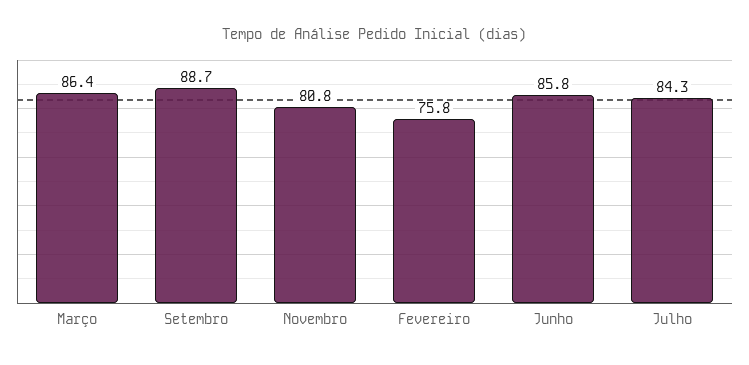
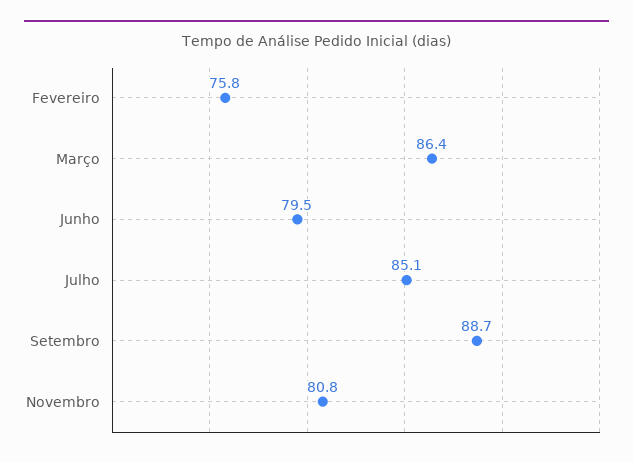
Junho: 85.8 -> 79.5
Julho: 84.3 -> 85.1

